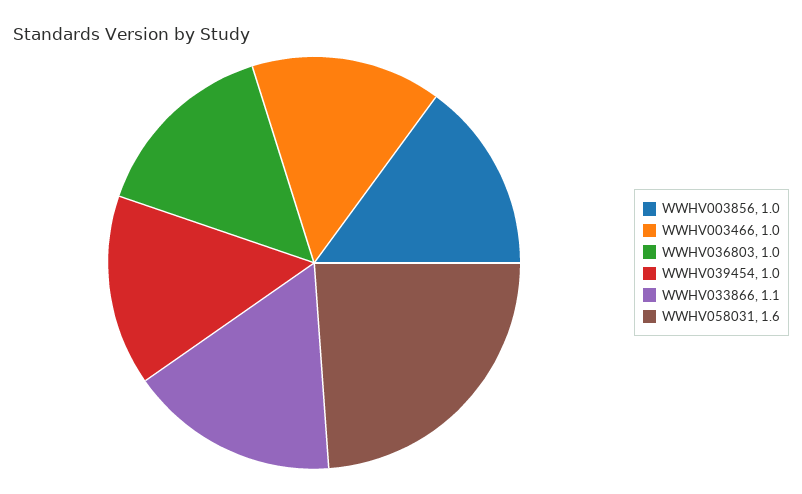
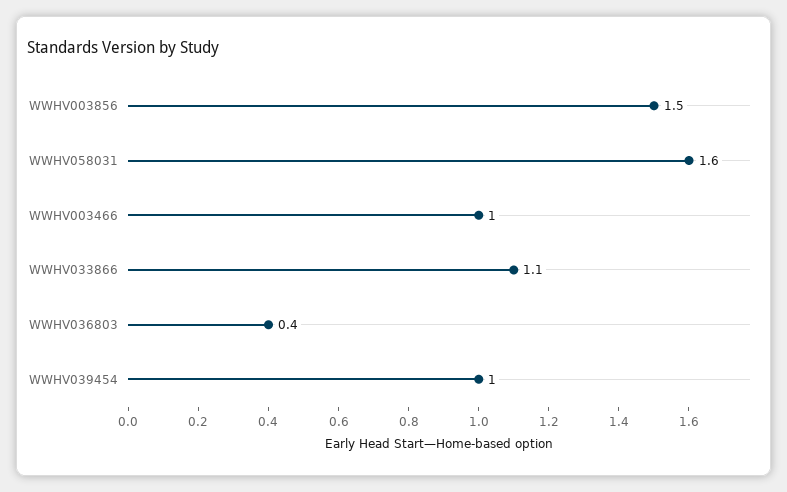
WWHV003856: 1 -> 1.5
WWHV036803: 1 -> 0.4

